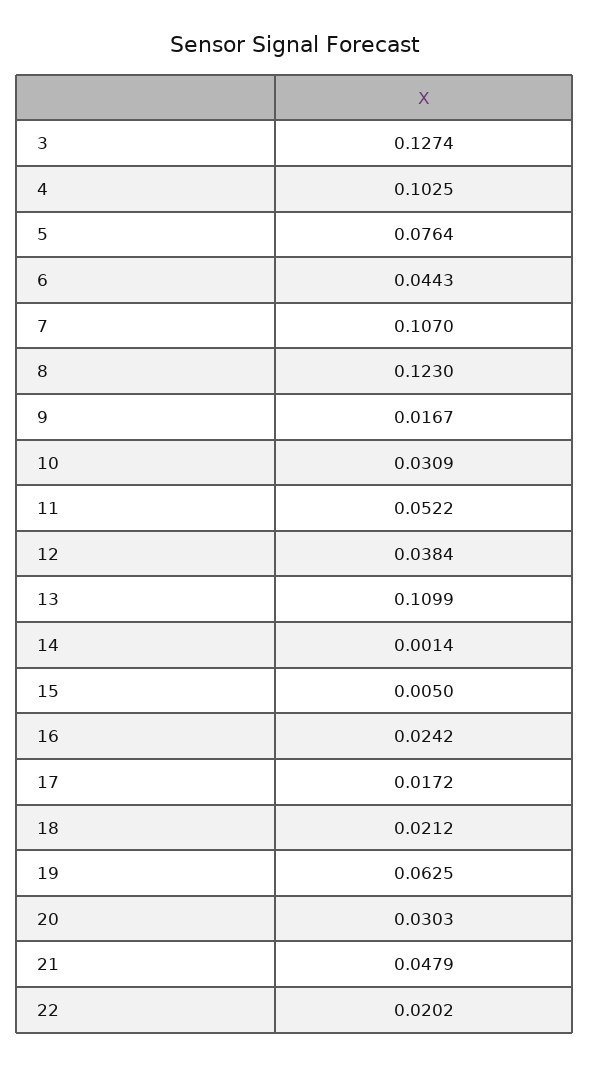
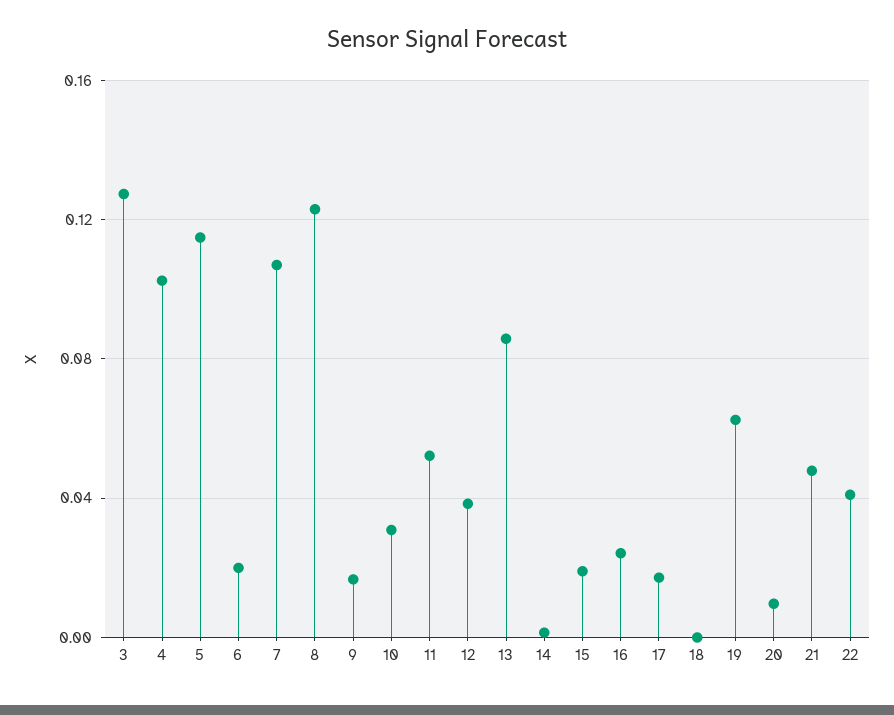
5: 0.0764 -> 0.115
6: 0.0443 -> 0.02
13: 0.1099 -> 0.085
15: 0.005 -> 0.02
18: 0.0212 -> 0
20: 0.0303 -> 0.01
22: 0.0202 -> 0.04

